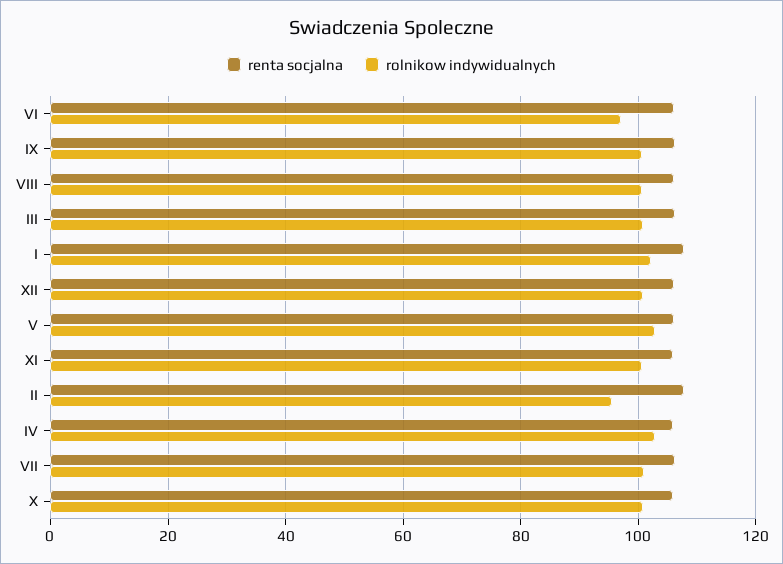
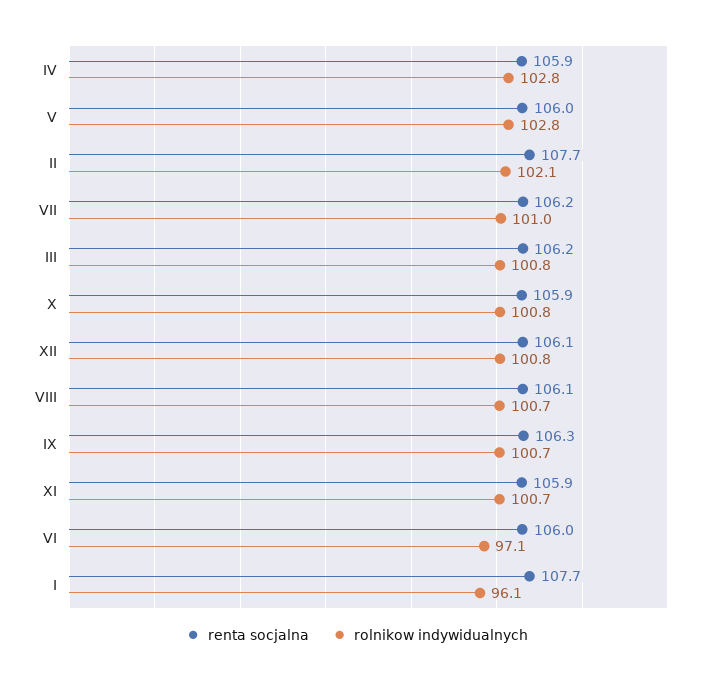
rolnikow indywidualnych, I: 102 -> 96.1
rolnikow indywidualnych, II: 96 -> 102.1

